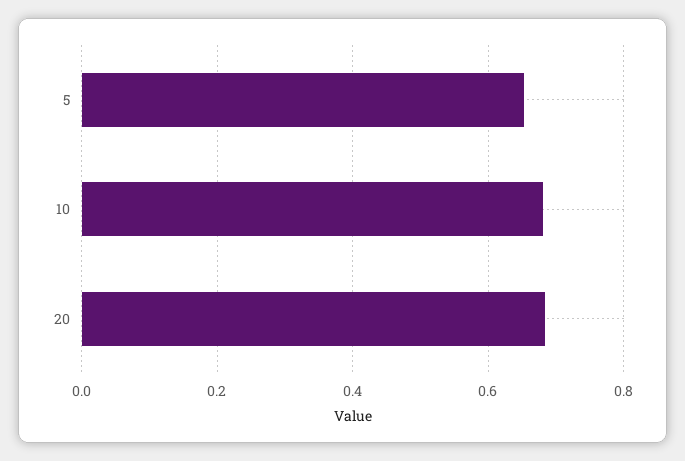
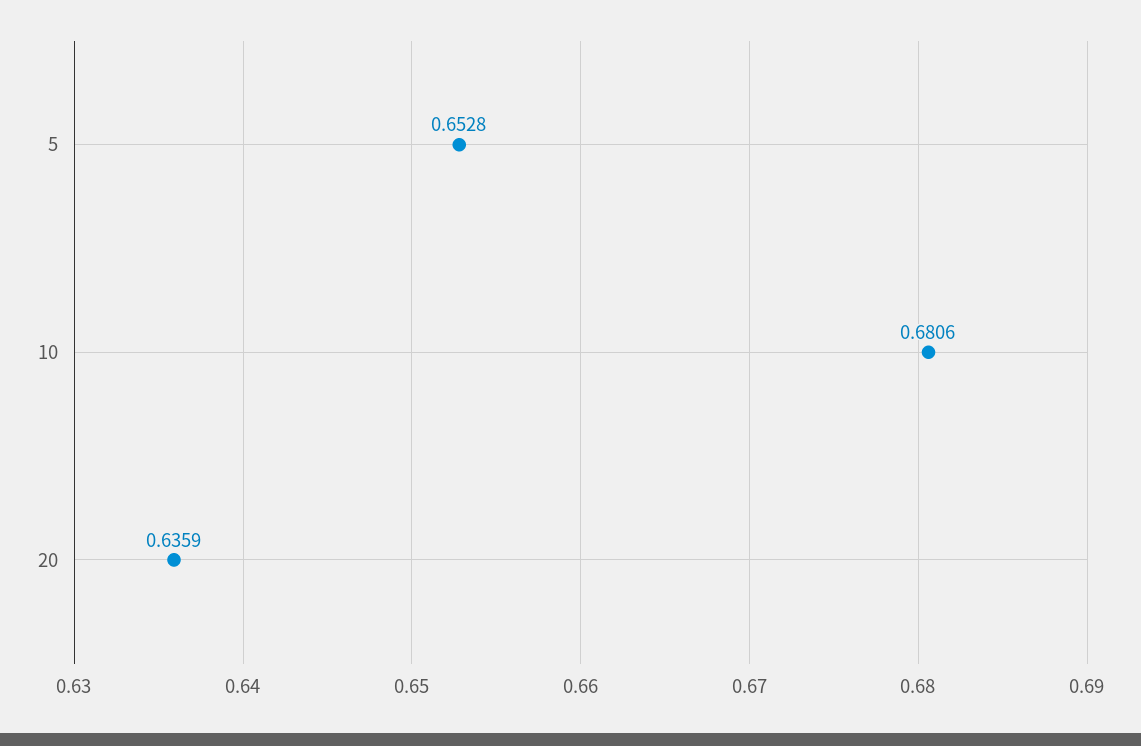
20: 0.68 -> 0.6359

